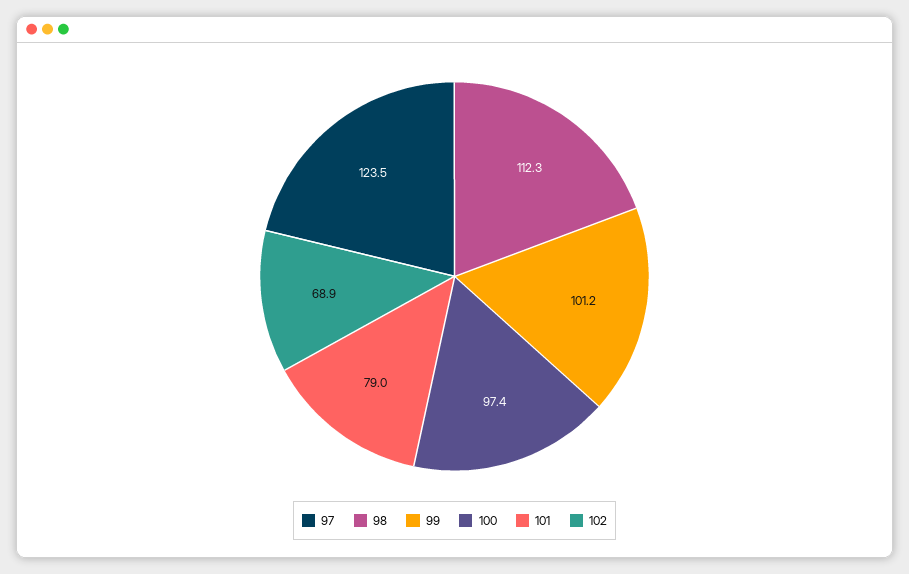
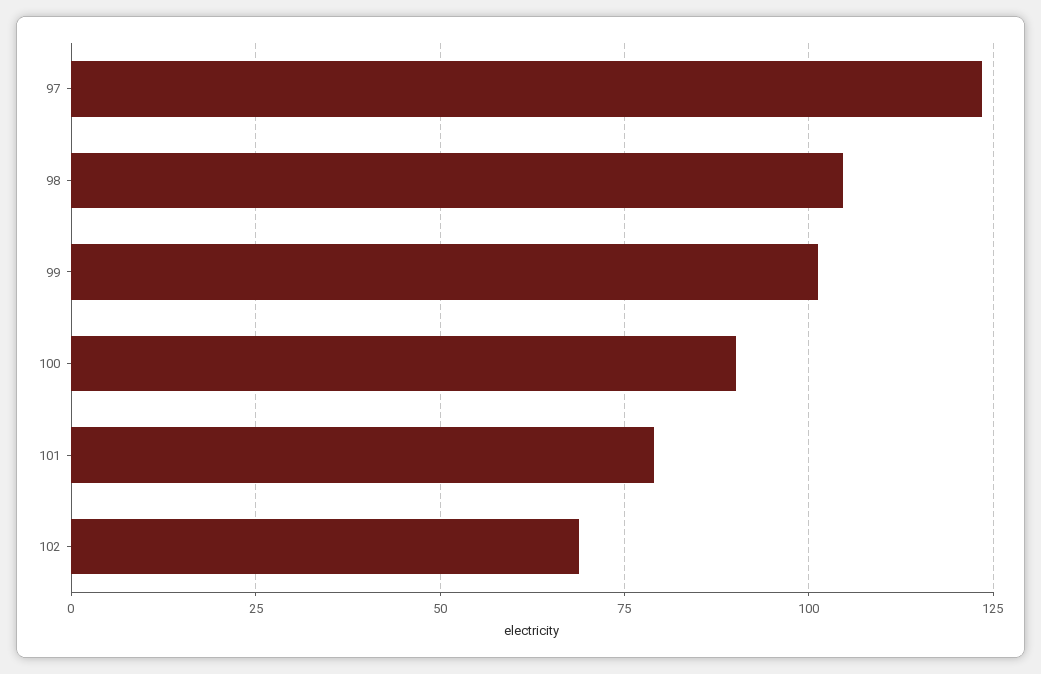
98: 112.3 -> 105
100: 97.4 -> 90

